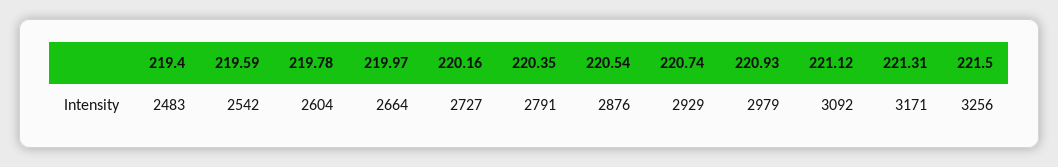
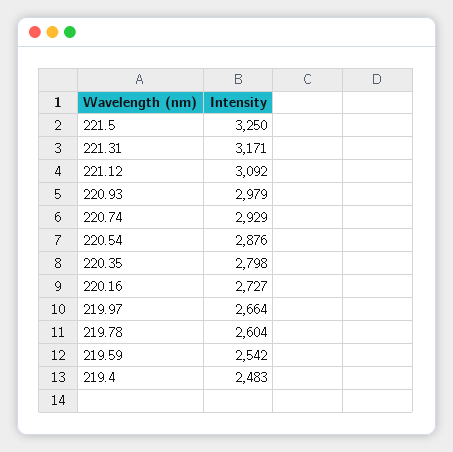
220.35: 2791 -> 2798
221.5: 3256 -> 3250

